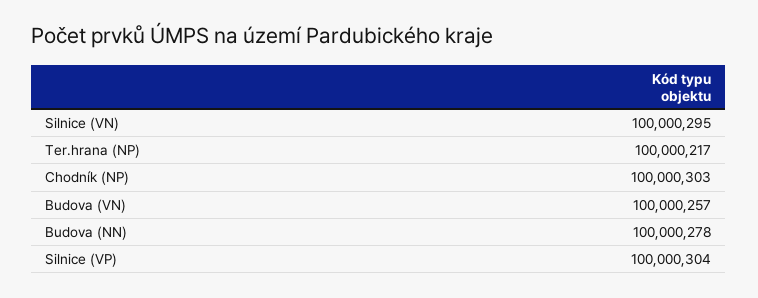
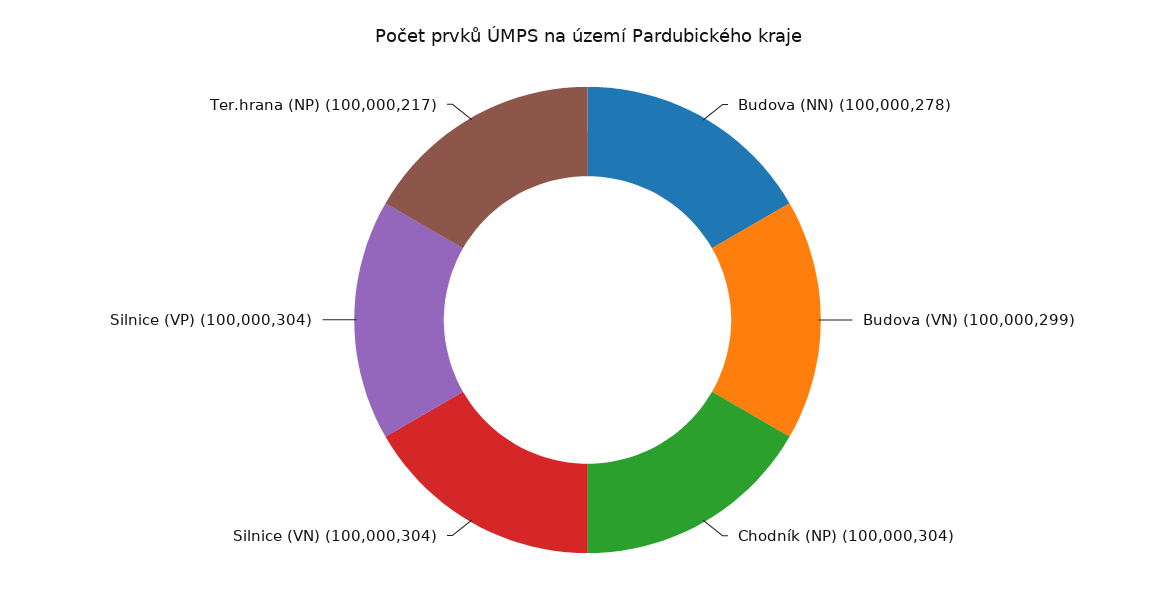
Silnice (VN): 100000295 -> 100000304
Chodník (NP): 100000303 -> 100000304
Budova (VN): 100000257 -> 100000299

